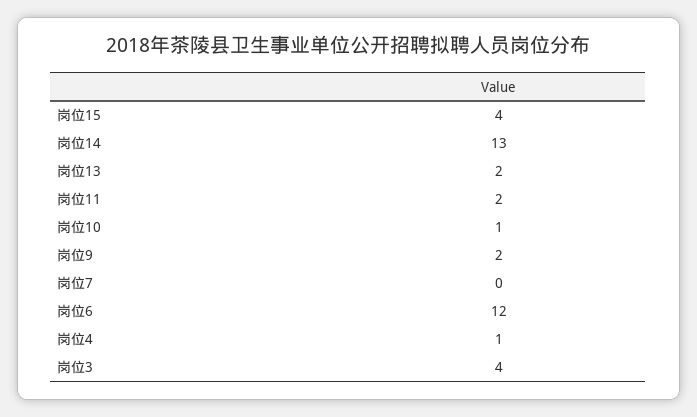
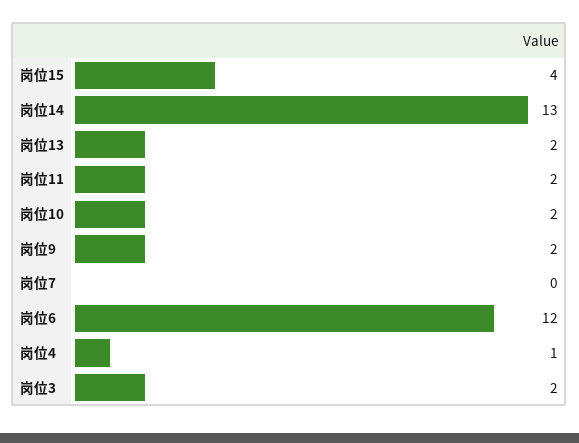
岗位10: 1 -> 2
岗位3: 4 -> 2

